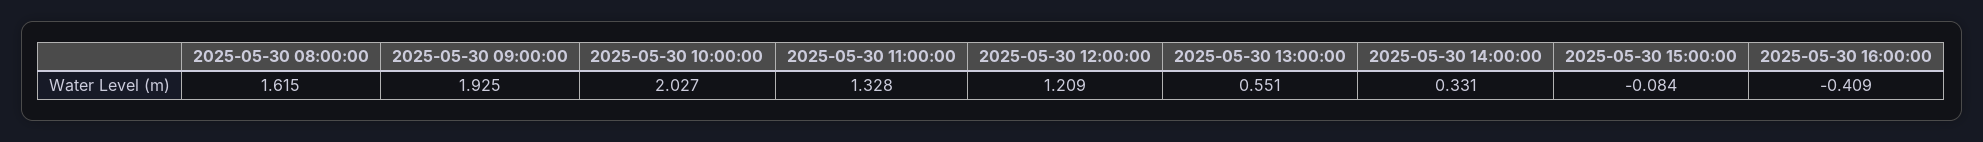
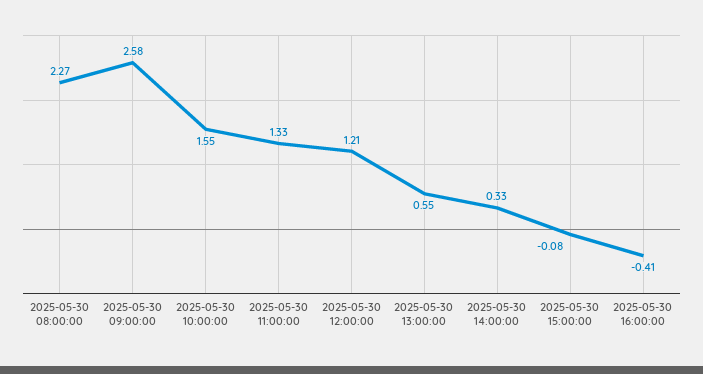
2025-05-30 08:00:00: 1.615 -> 2.27
2025-05-30 09:00:00: 1.925 -> 2.58
2025-05-30 10:00:00: 2.027 -> 1.55

